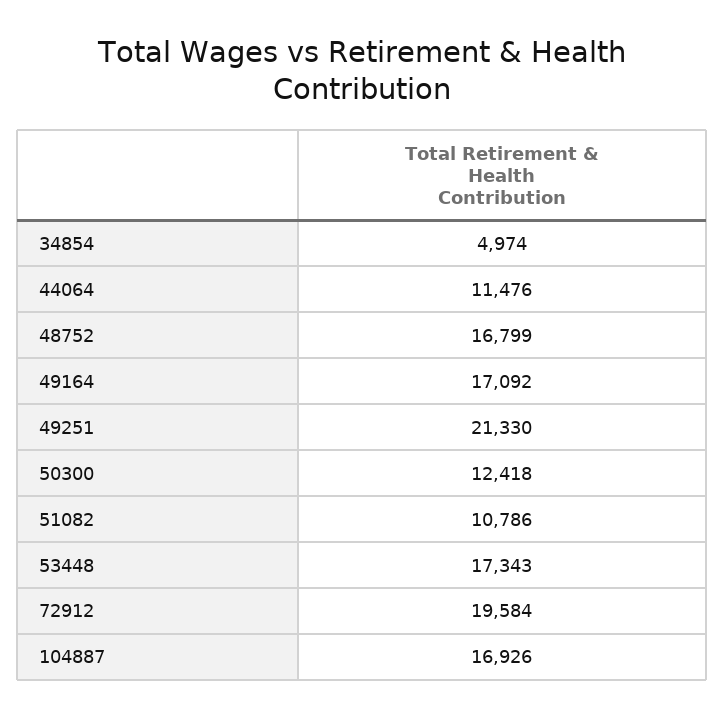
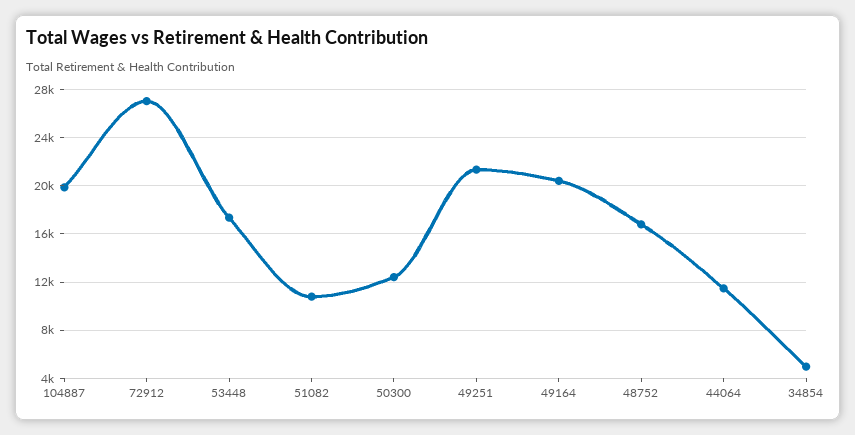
49164: 17092 -> 20500
72912: 19584 -> 27000
104887: 16926 -> 20000

